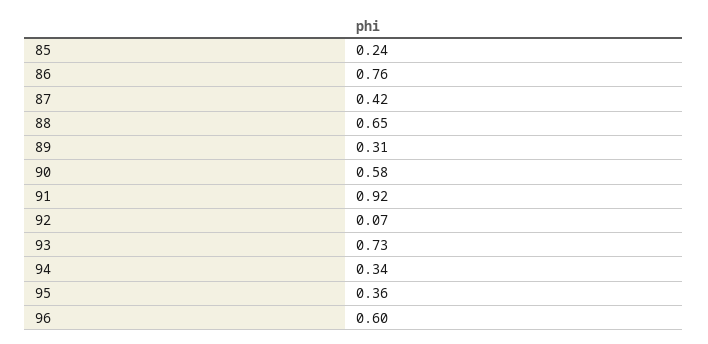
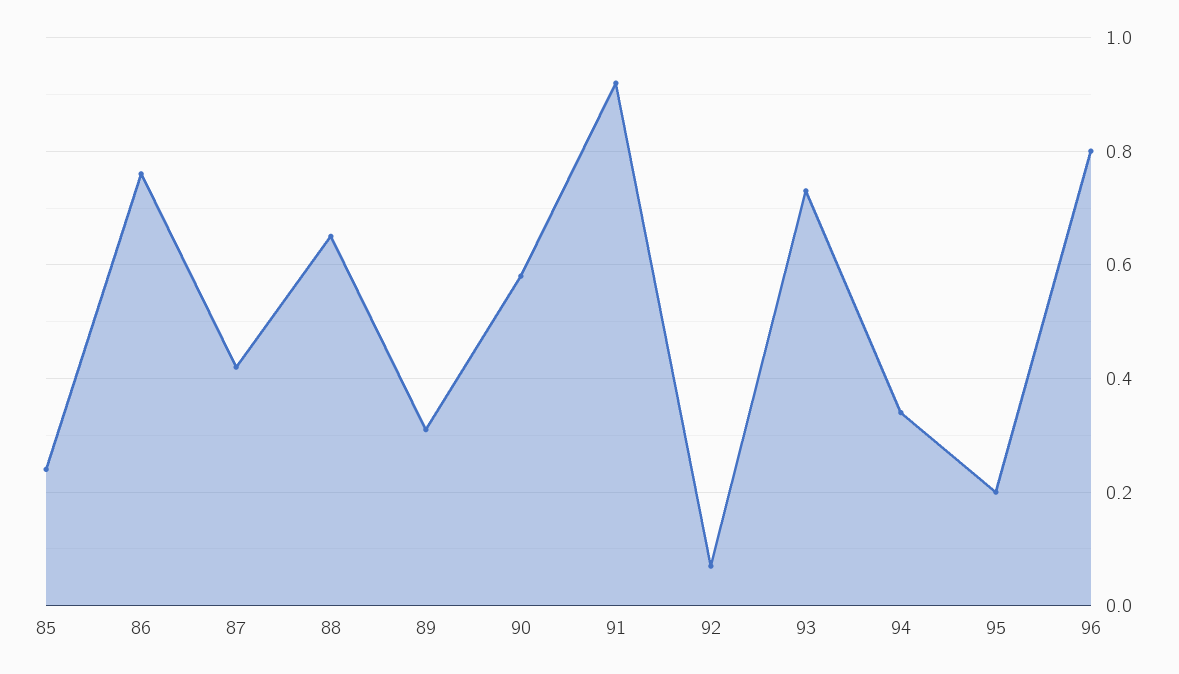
95: 0.36 -> 0.2
96: 0.6 -> 0.8

